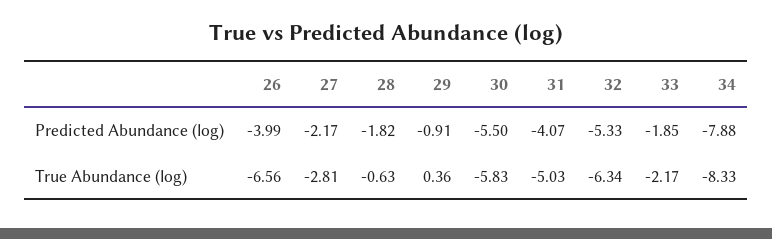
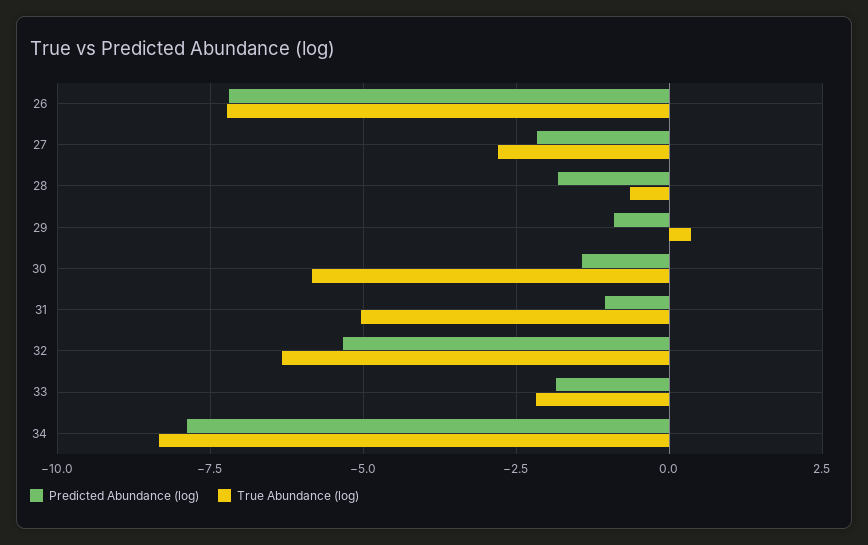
Predicted Abundance (log), 26: -3.99 -> -7.25
Predicted Abundance (log), 30: -5.5 -> -1.5
Predicted Abundance (log), 31: -4.07 -> -1
True Abundance (log), 26: -6.56 -> -7.25

